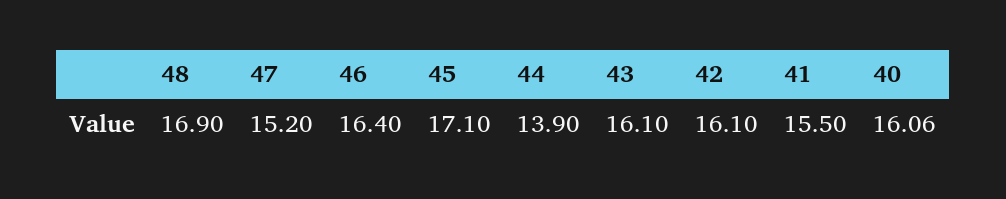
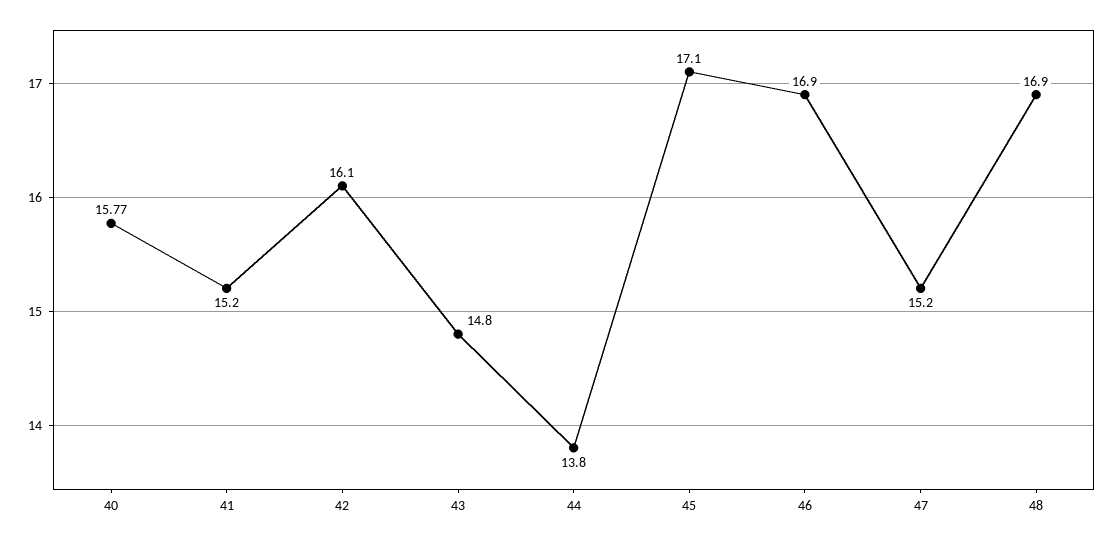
46: 16.4 -> 16.9
44: 13.9 -> 13.8
43: 16.1 -> 14.8
41: 15.5 -> 15.2
40: 16.06 -> 15.77

